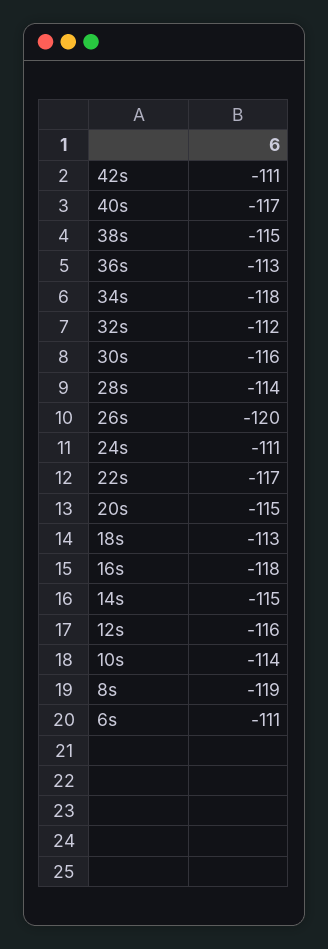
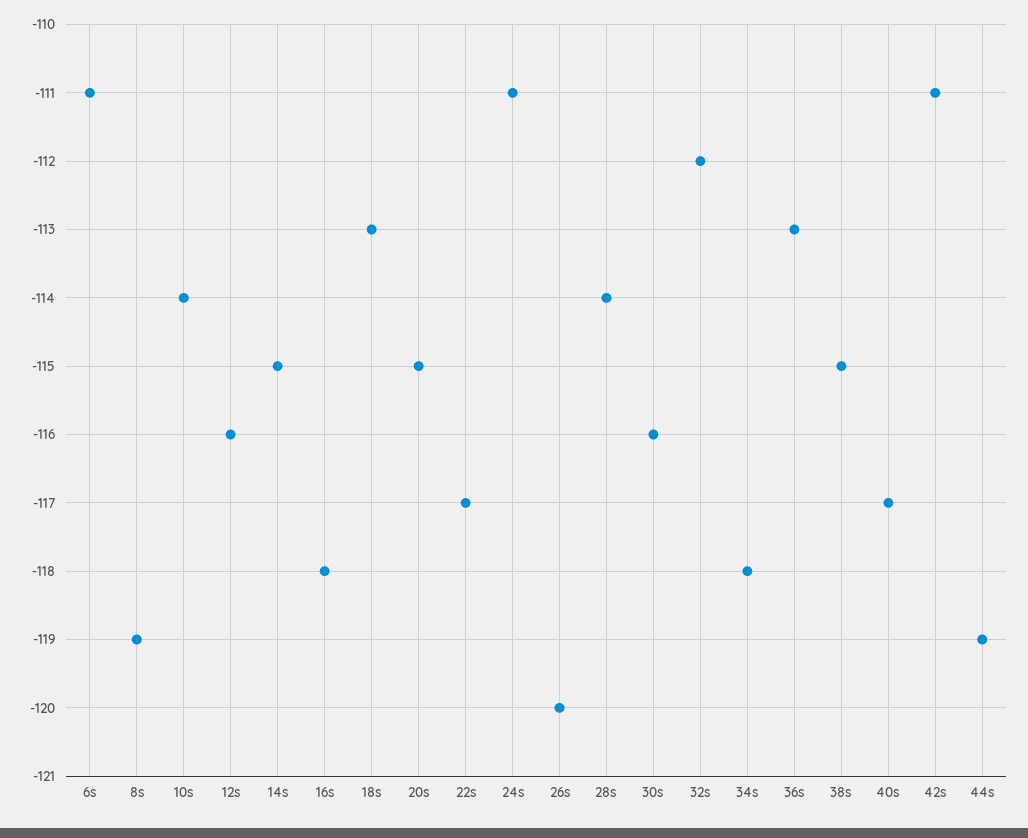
44s: none -> -119

